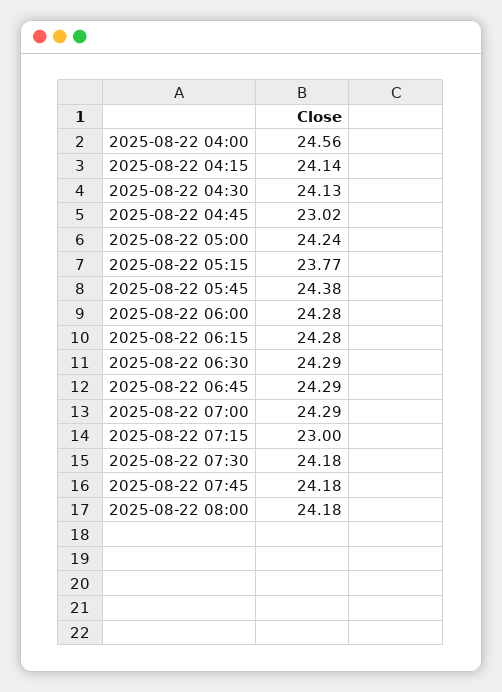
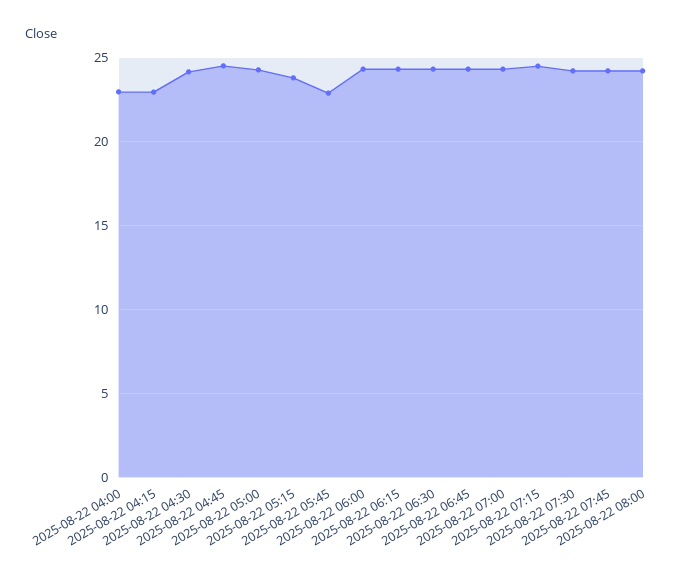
2025-08-22 04:00: 24.56 -> 23
2025-08-22 04:15: 24.14 -> 23
2025-08-22 04:45: 23.02 -> 24.5
2025-08-22 05:45: 24.38 -> 23
2025-08-22 07:15: 23 -> 24.5

